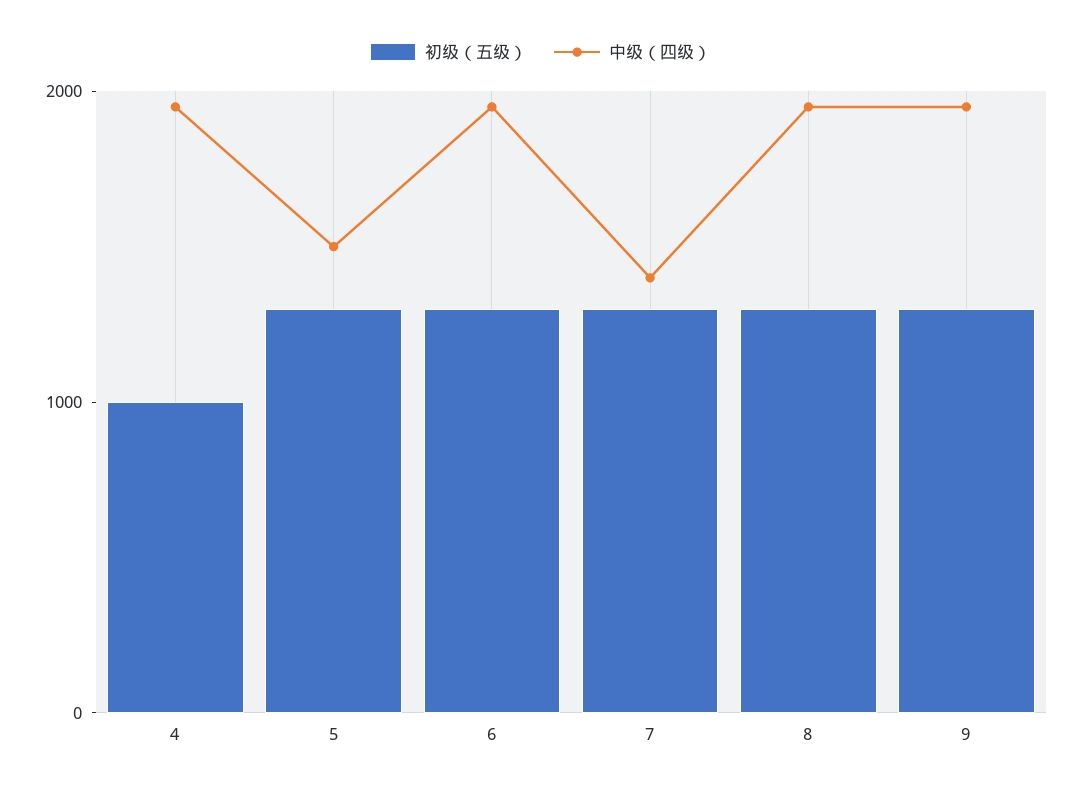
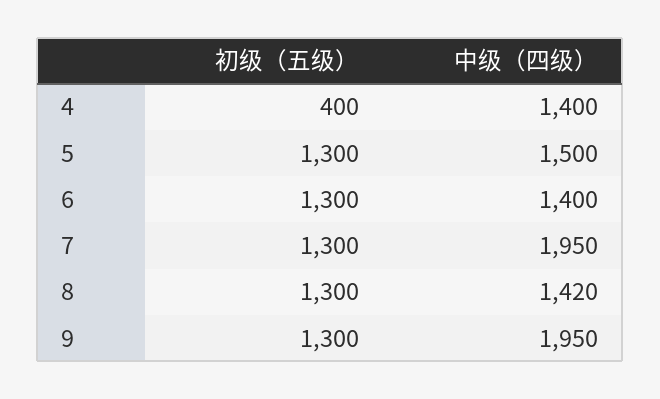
初级（五级）, 4: 1000 -> 400
中级（四级）, 4: 2000 -> 1400
中级（四级）, 6: 2000 -> 1400
中级（四级）, 7: 1400 -> 1950
中级（四级）, 8: 2000 -> 1420

